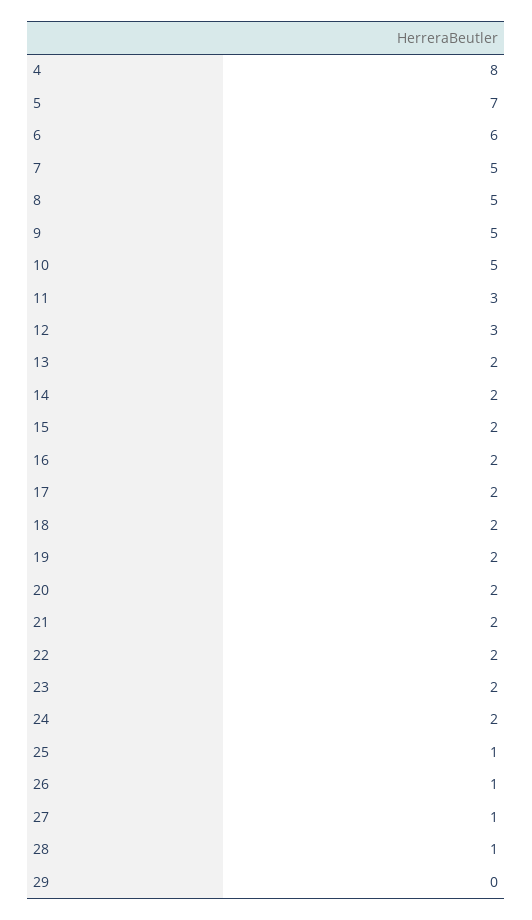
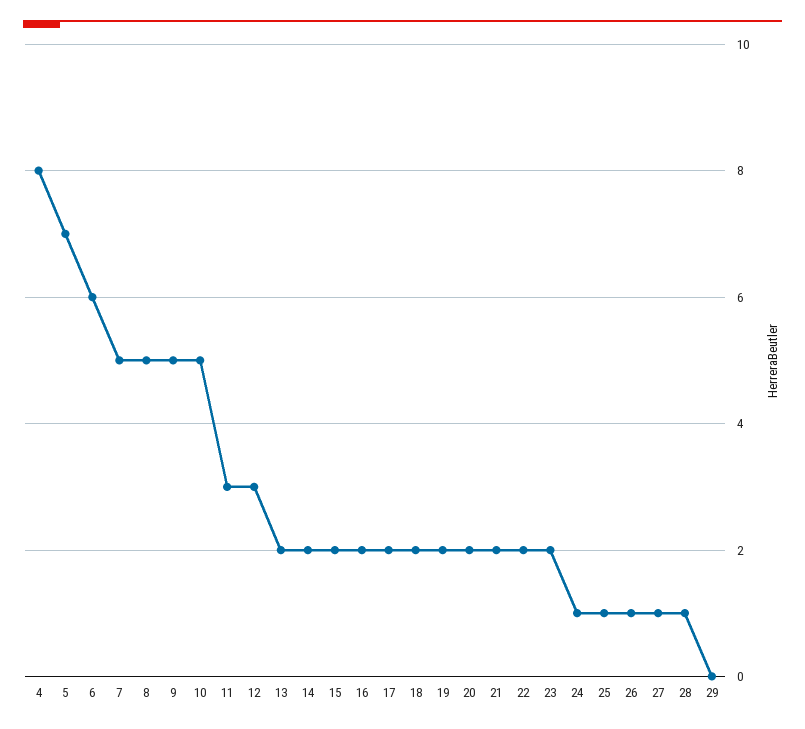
24: 2 -> 1

